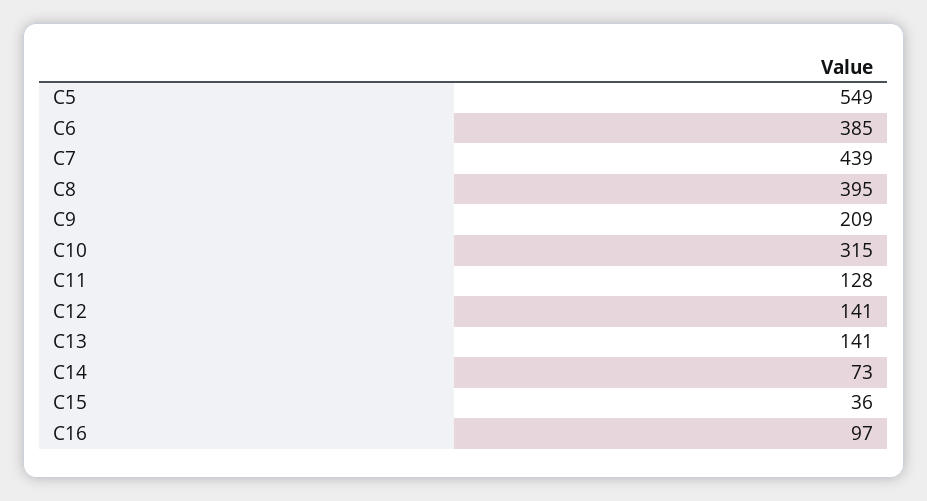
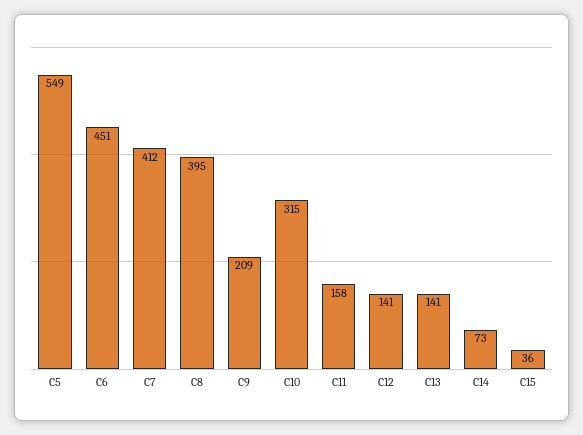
C6: 385 -> 451
C7: 439 -> 412
C11: 128 -> 158
C16: 97 -> none

